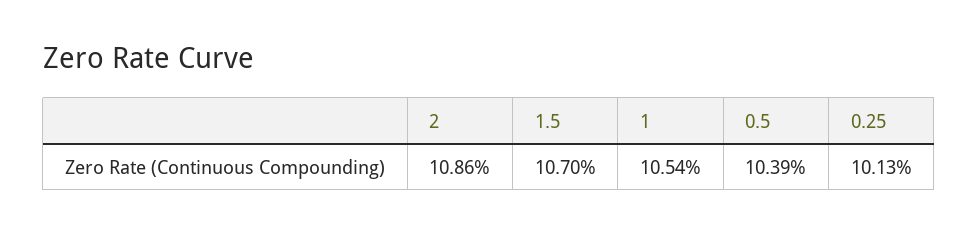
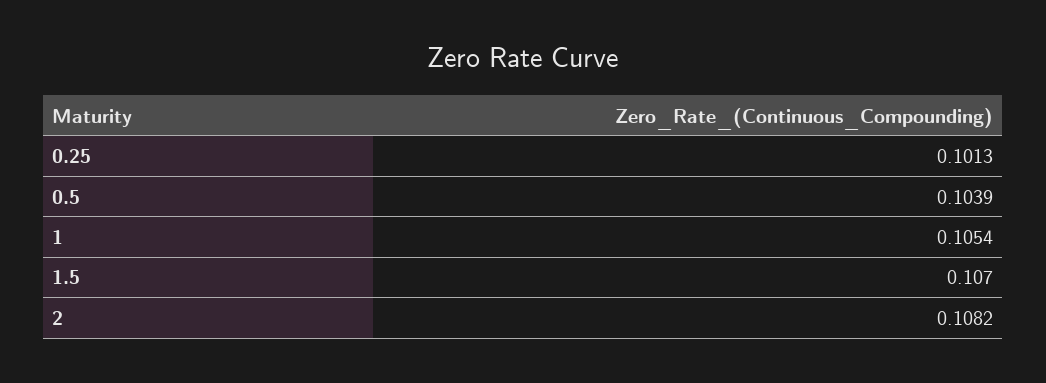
2: 0.1086 -> 0.1082

